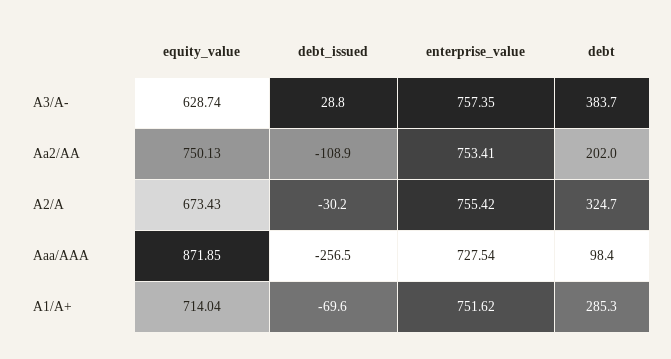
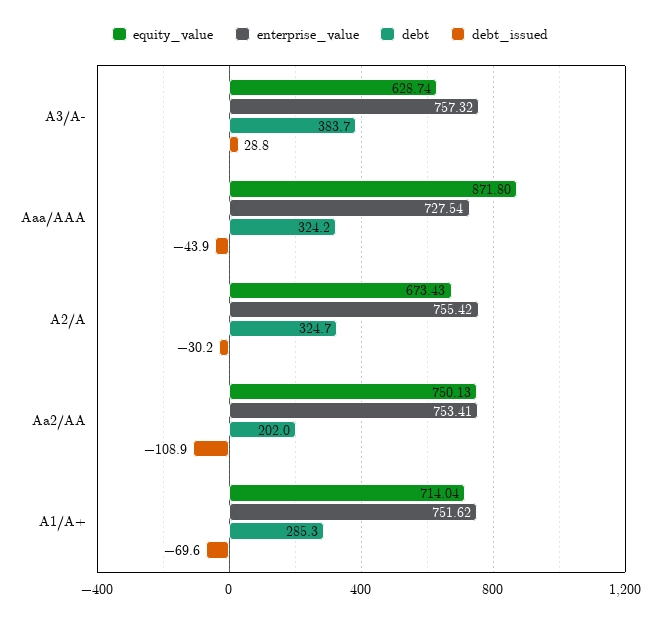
enterprise_value, A3/A-: 757.35 -> 757.32
equity_value, Aaa/AAA: 871.85 -> 871.8
debt_issued, Aaa/AAA: -256.5 -> -43.9
debt, Aaa/AAA: 98.4 -> 324.2

